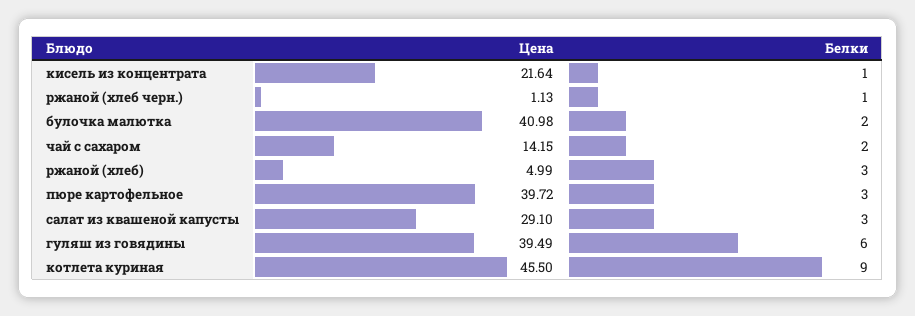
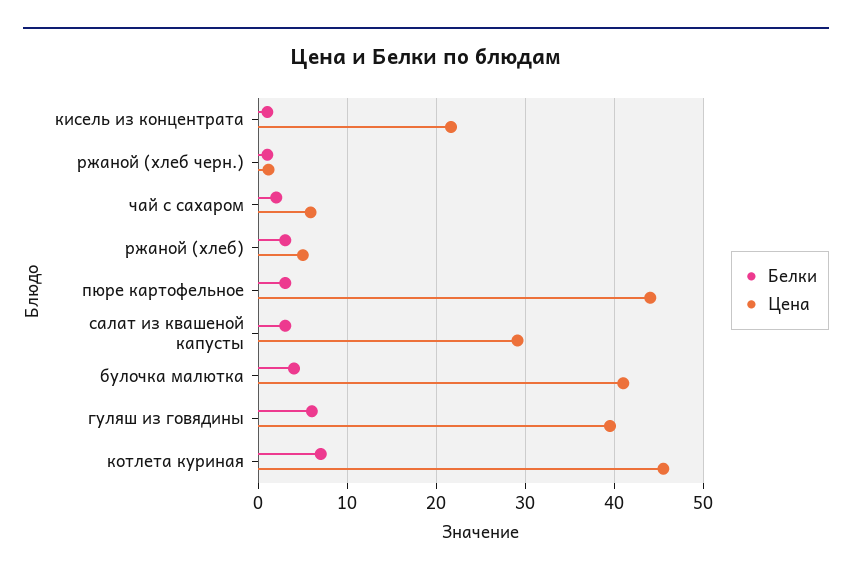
Белки, булочка малютка: 2 -> 4
Цена, чай с сахаром: 14.15 -> 6
Цена, пюре картофельное: 39.72 -> 44
Белки, котлета куриная: 9 -> 7

